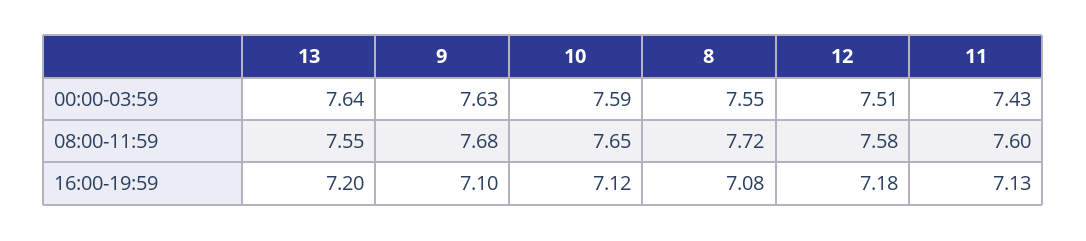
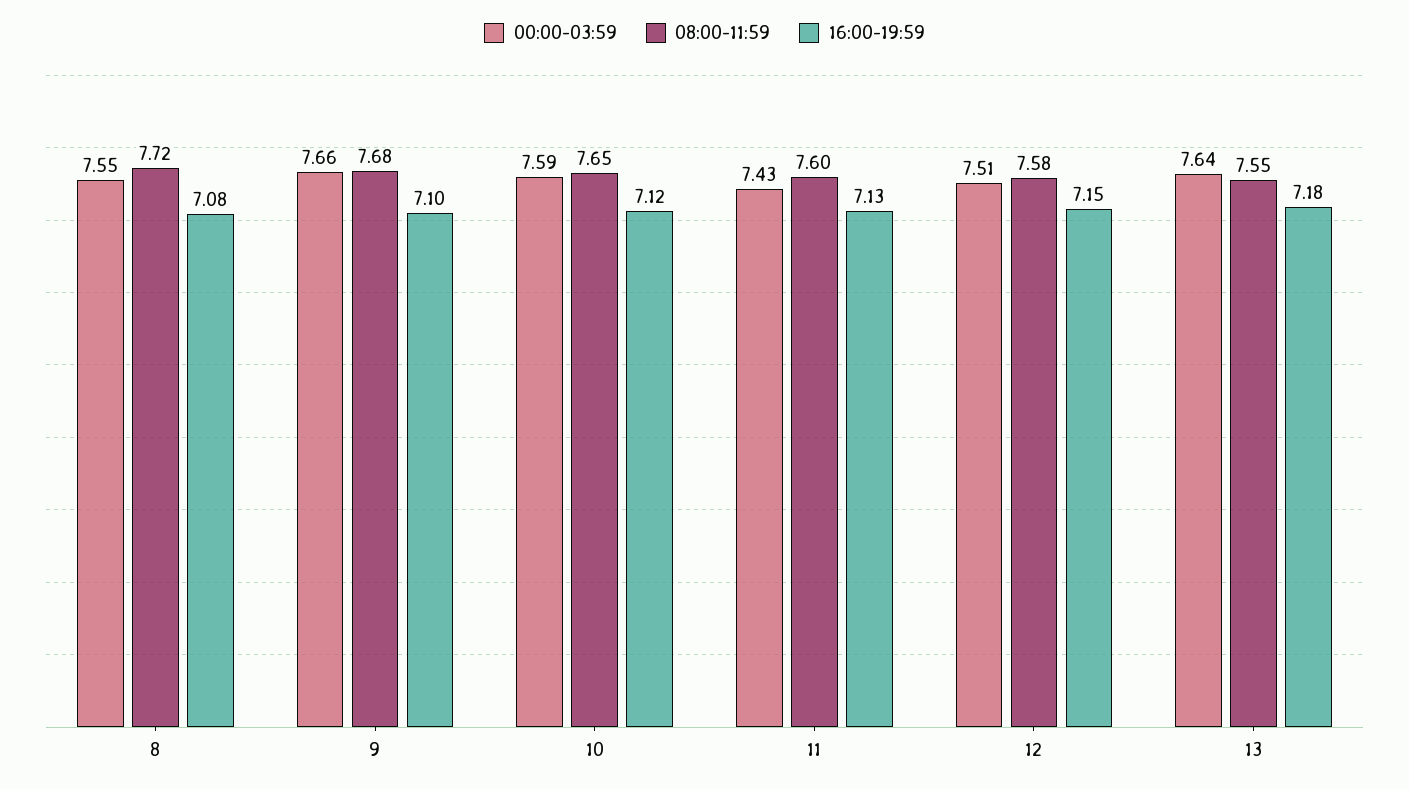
00:00-03:59, 9: 7.63 -> 7.66
16:00-19:59, 13: 7.2 -> 7.18
16:00-19:59, 12: 7.18 -> 7.15

